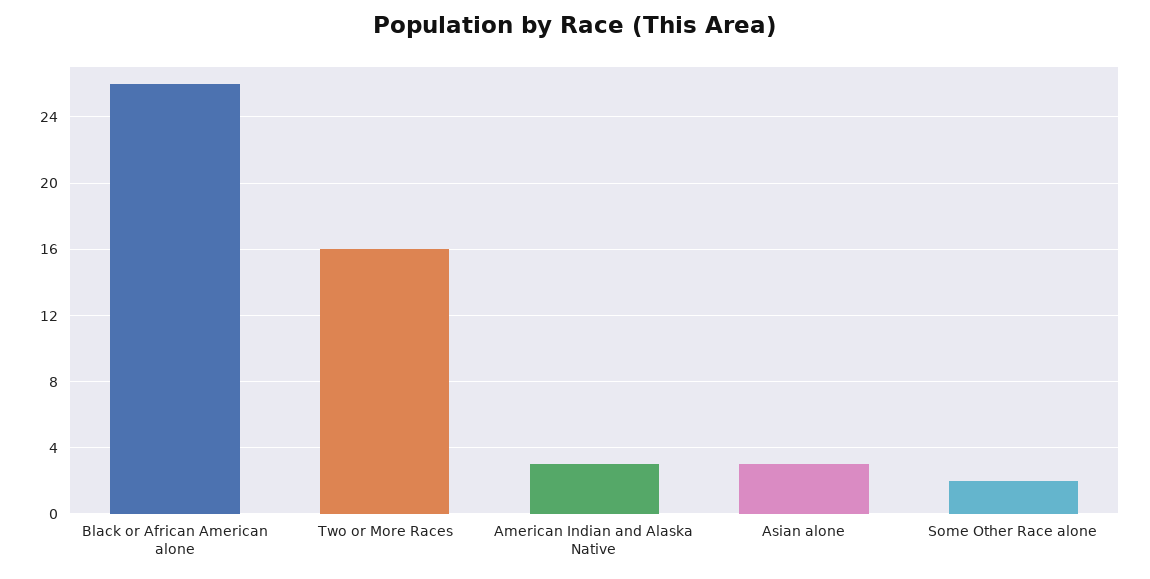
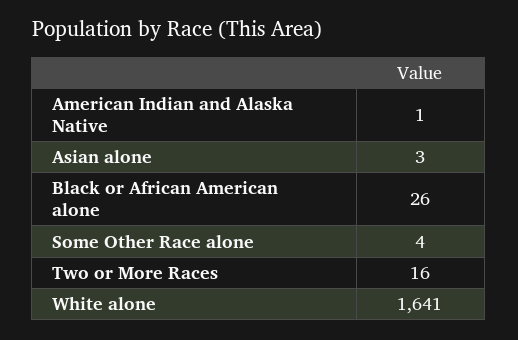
American Indian and Alaska Native: 3 -> 1
Some Other Race alone: 2 -> 4
White alone: none -> 1641

